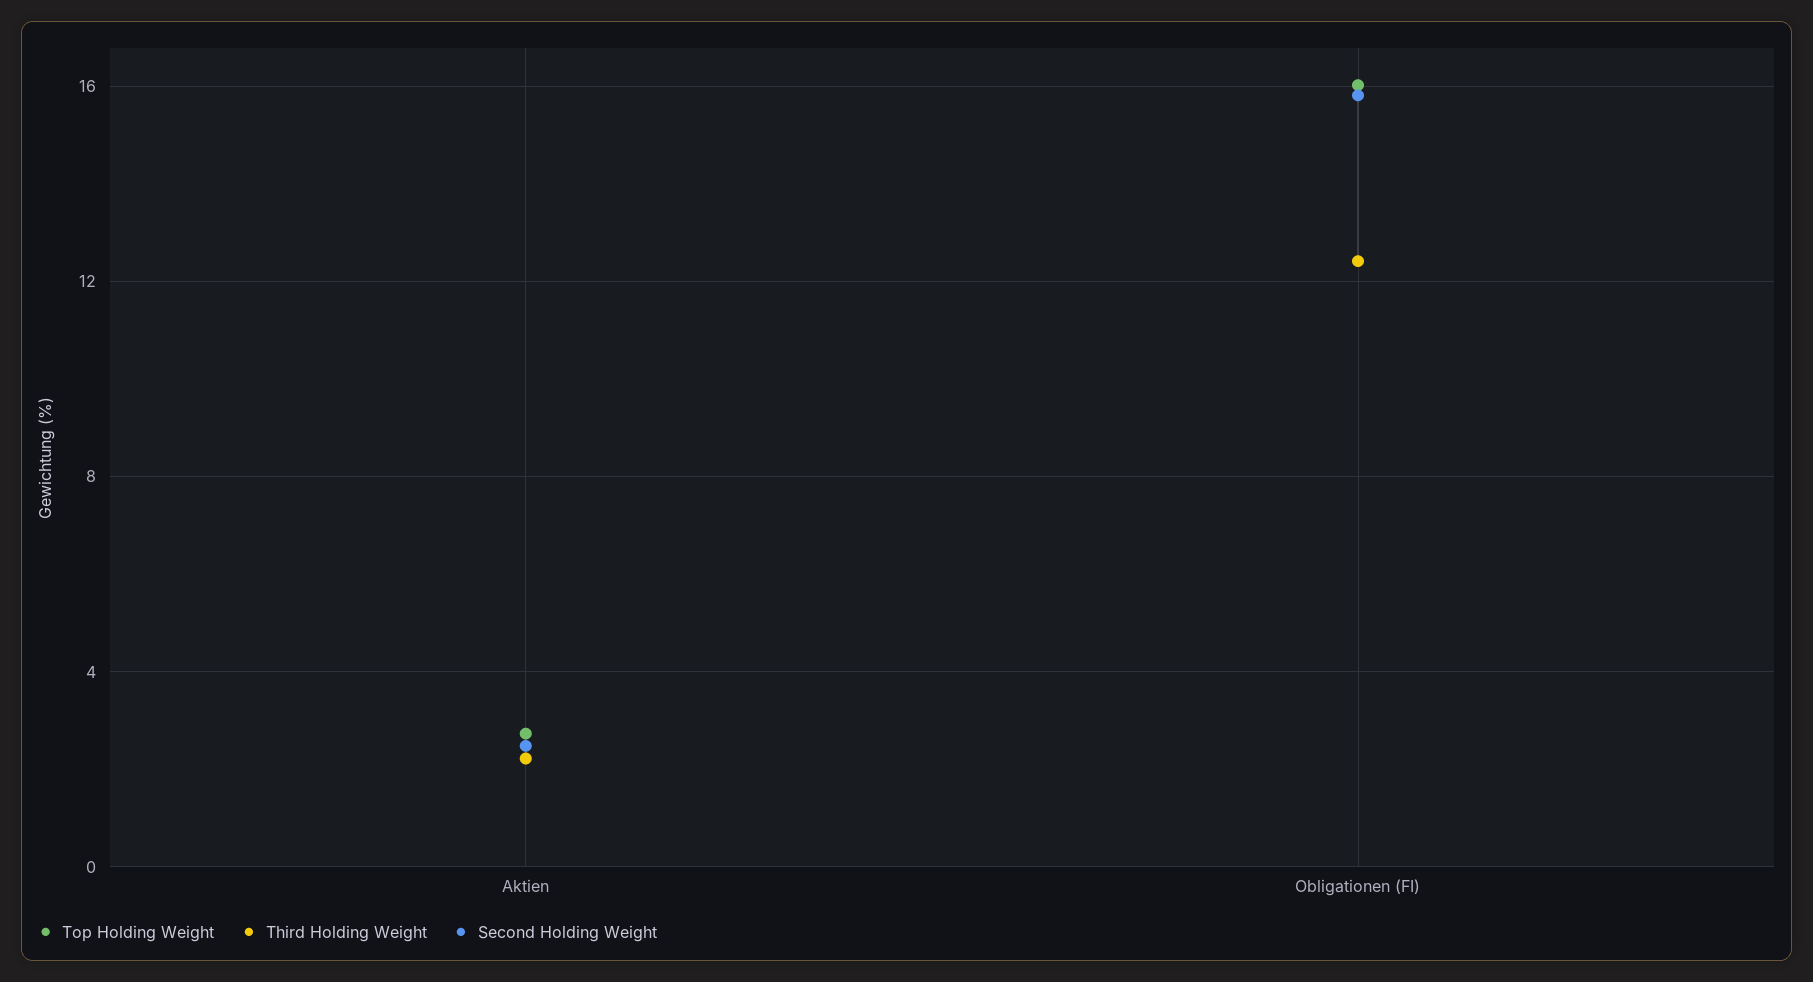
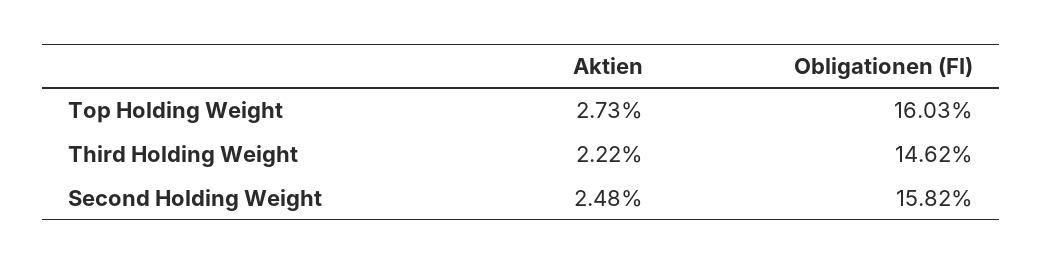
Third Holding Weight, Obligationen (FI): 12.5 -> 14.62

